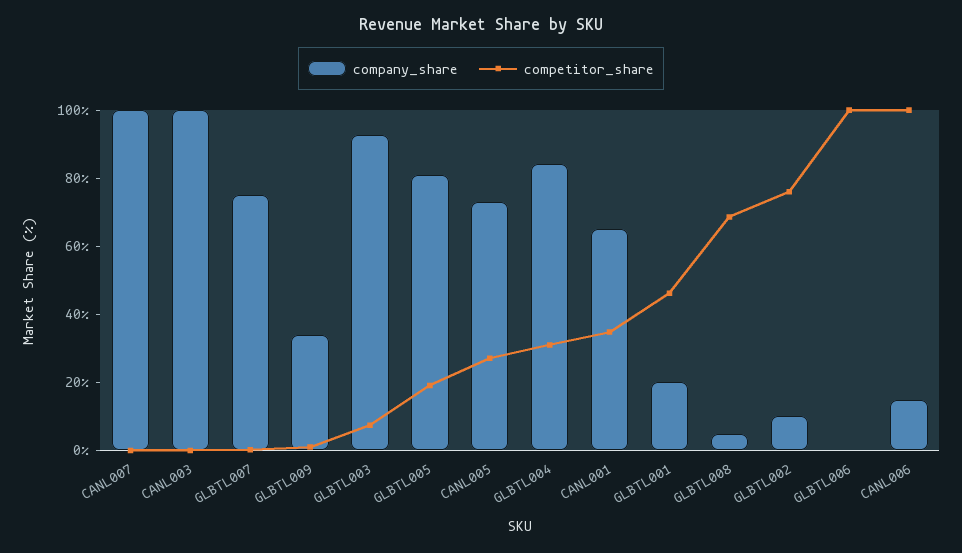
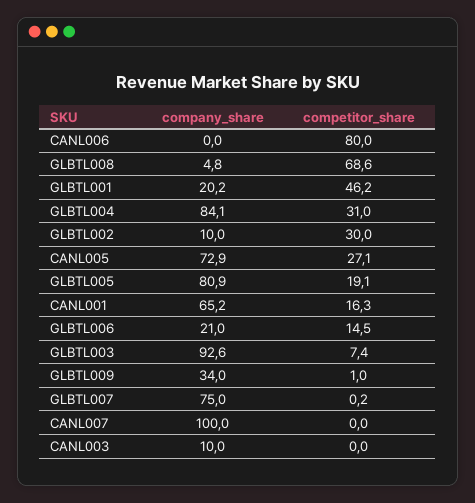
company_share, CANL003: 100 -> 10
competitor_share, CANL001: 35 -> 16.3
competitor_share, GLBTL002: 75 -> 30
company_share, GLBTL006: 0 -> 21
competitor_share, GLBTL006: 100 -> 14.5
company_share, CANL006: 15 -> 0
competitor_share, CANL006: 100 -> 80

